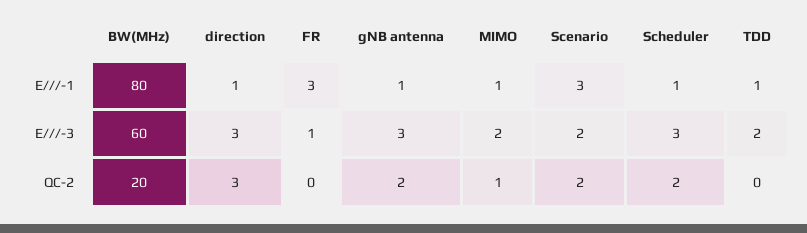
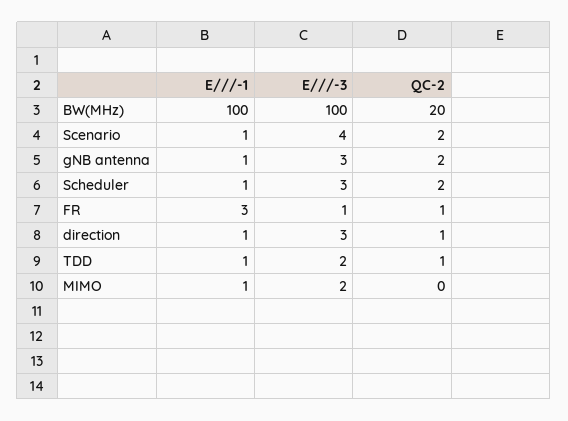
BW(MHz), E///-1: 80 -> 100
Scenario, E///-1: 3 -> 1
BW(MHz), E///-3: 60 -> 100
Scenario, E///-3: 2 -> 4
direction, QC-2: 3 -> 1
FR, QC-2: 0 -> 1
MIMO, QC-2: 1 -> 0
TDD, QC-2: 0 -> 1

